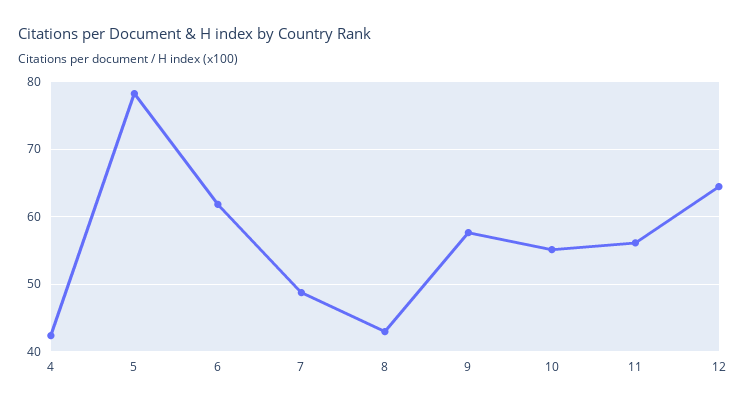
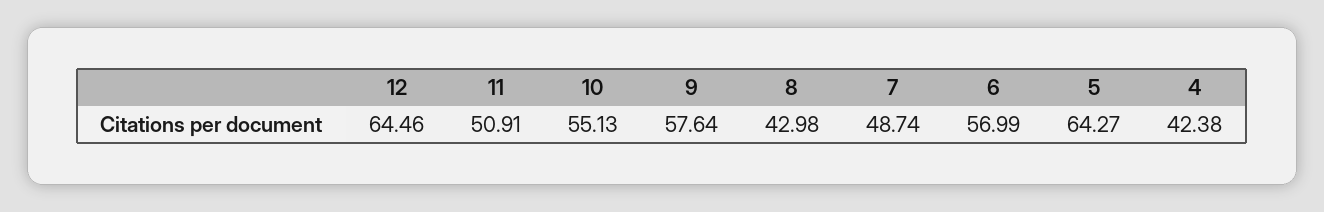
5: 78 -> 64.27
6: 62 -> 56.99
11: 56 -> 50.91

